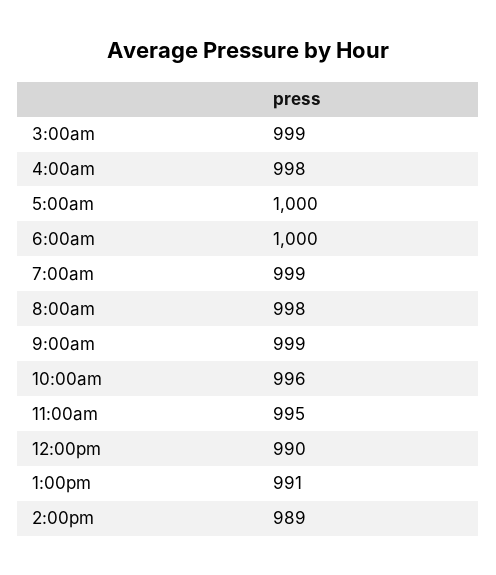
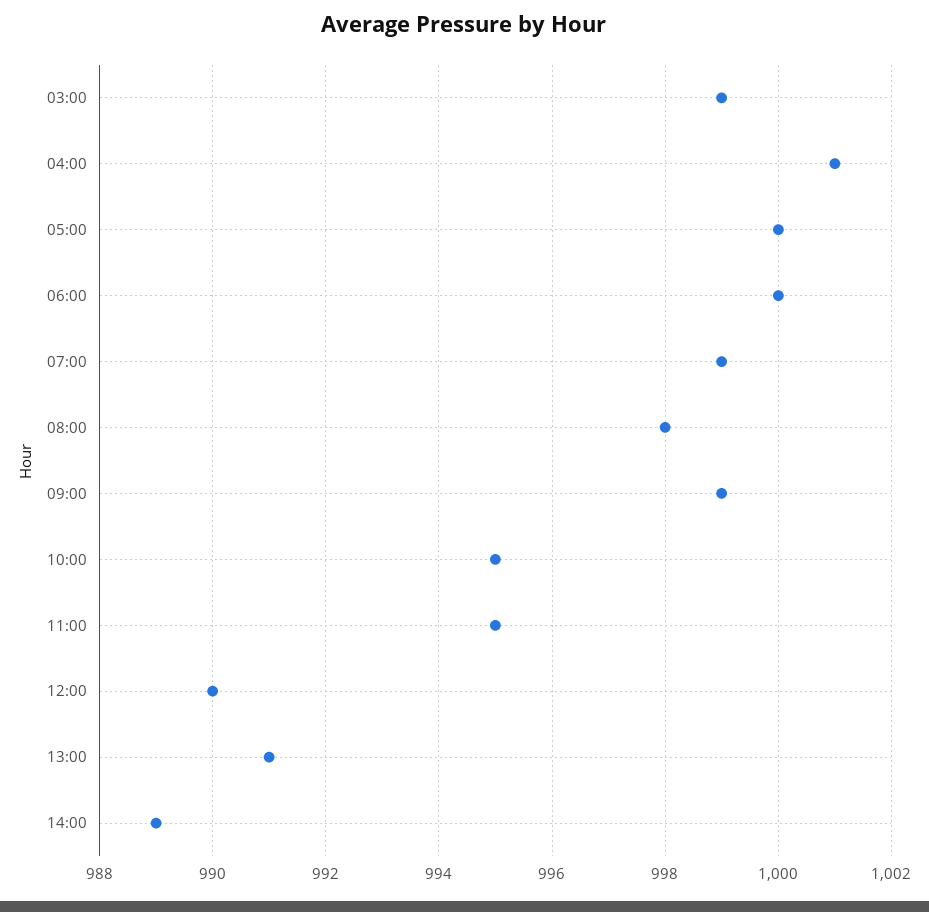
4:00am: 998 -> 1001
10:00am: 996 -> 995

